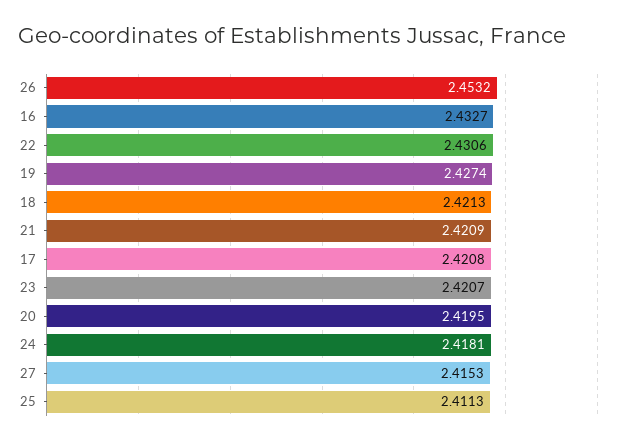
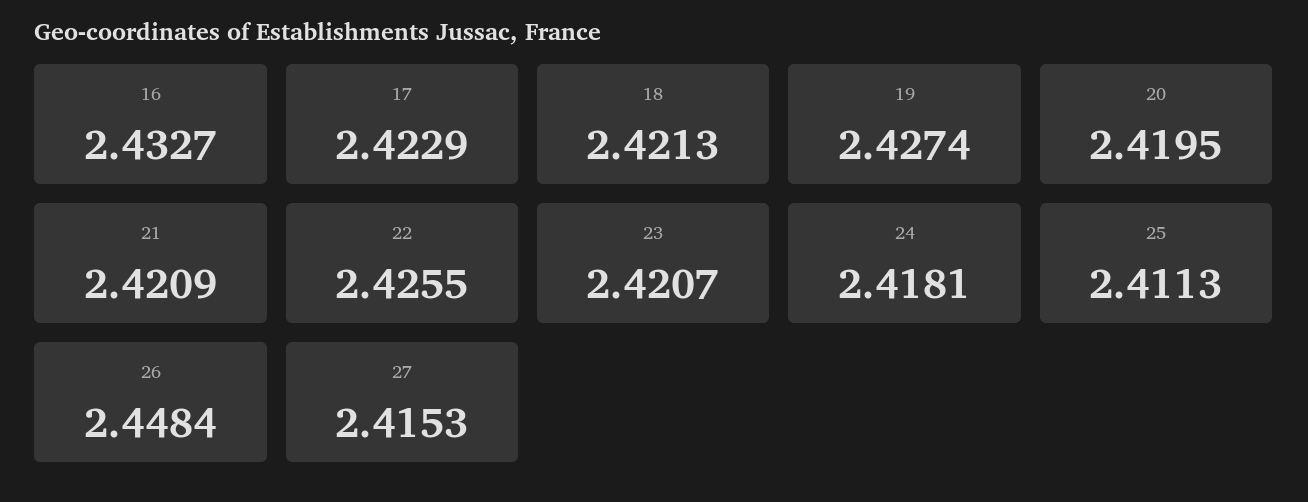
26: 2.4532 -> 2.4484
22: 2.4306 -> 2.4255
17: 2.4208 -> 2.4229

